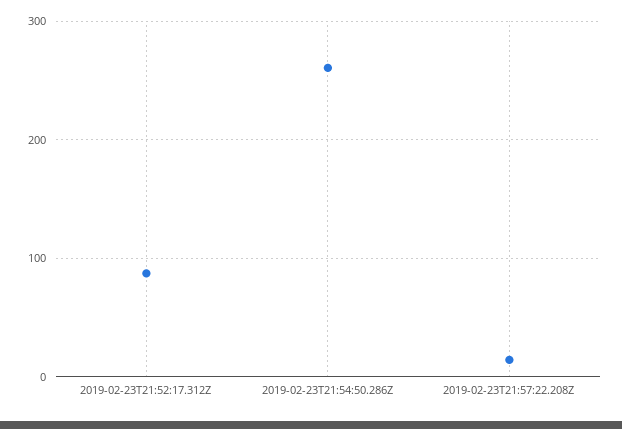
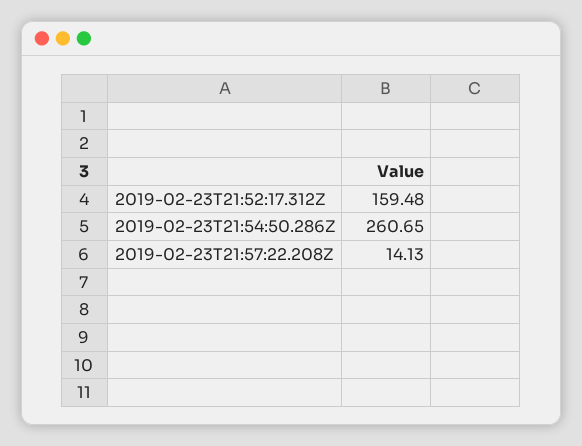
2019-02-23T21:52:17.312Z: 90 -> 159.48

